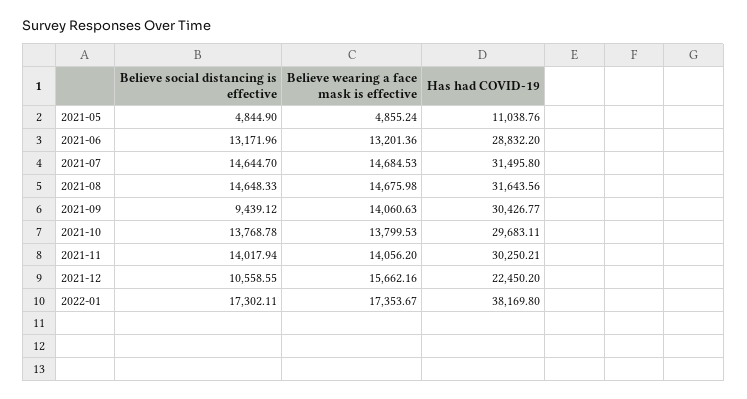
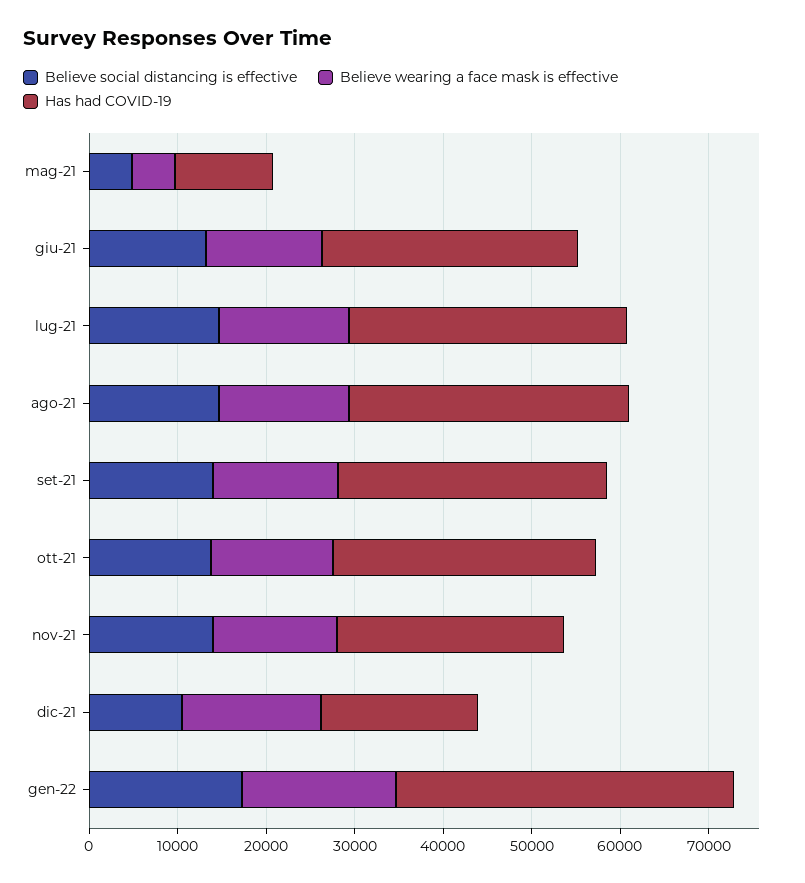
Believe social distancing is effective, 2021-09: 9439.12 -> 14000
Has had COVID-19, 2021-11: 30250.21 -> 26000
Has had COVID-19, 2021-12: 22450.2 -> 18000

